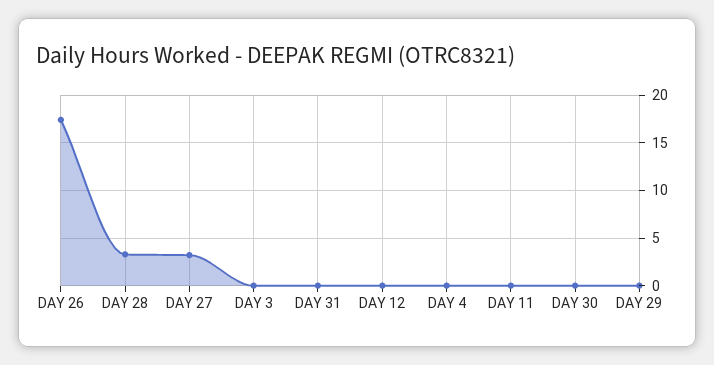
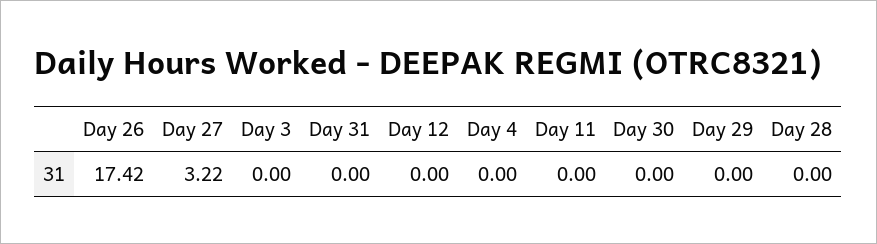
DAY 28: 3 -> 0

